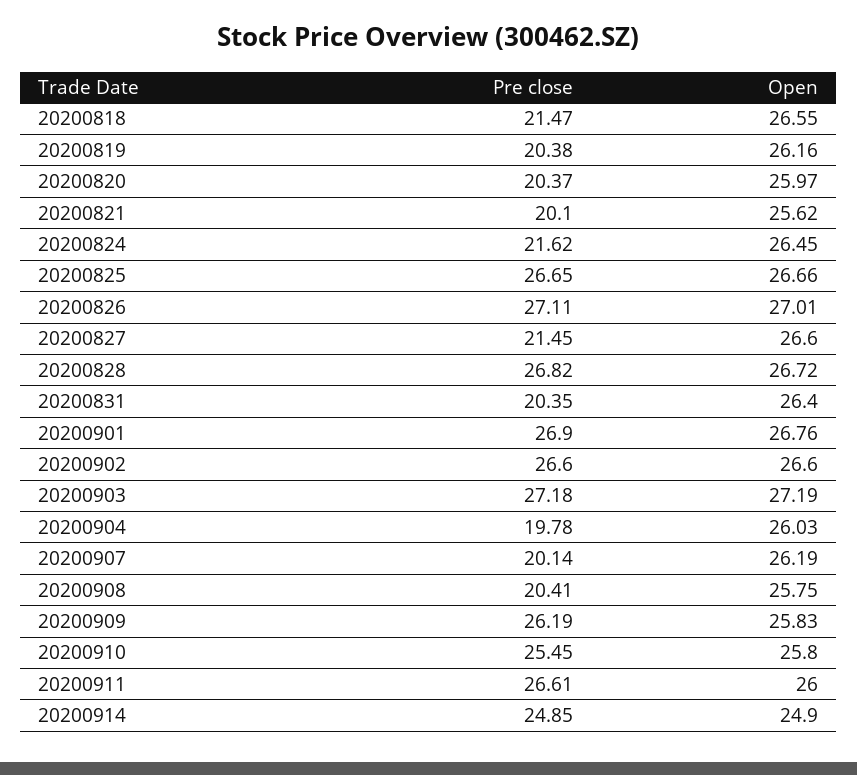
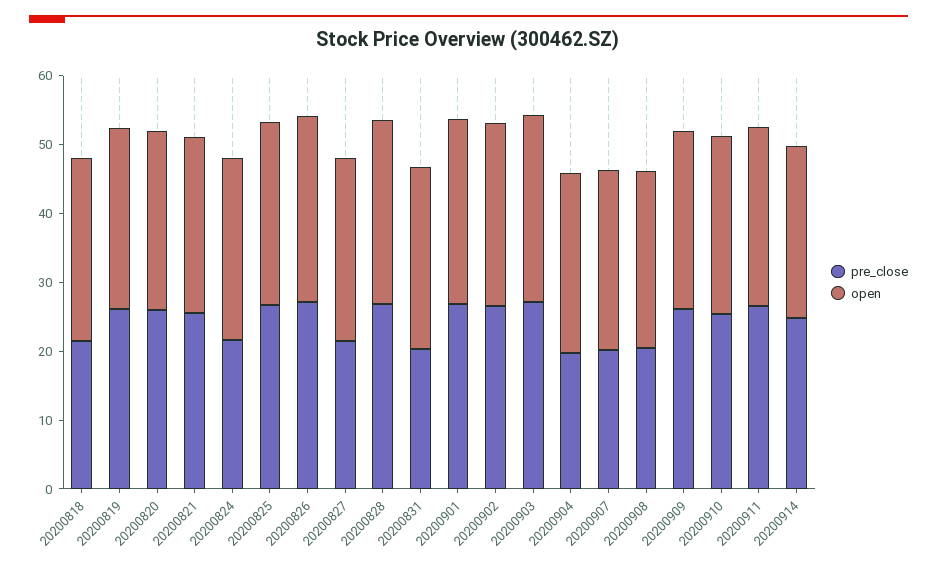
Pre close, 20200819: 20.38 -> 26
Pre close, 20200820: 20.37 -> 26
Pre close, 20200821: 20.1 -> 26

